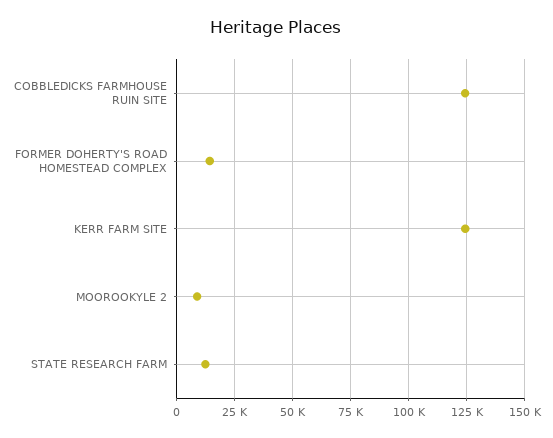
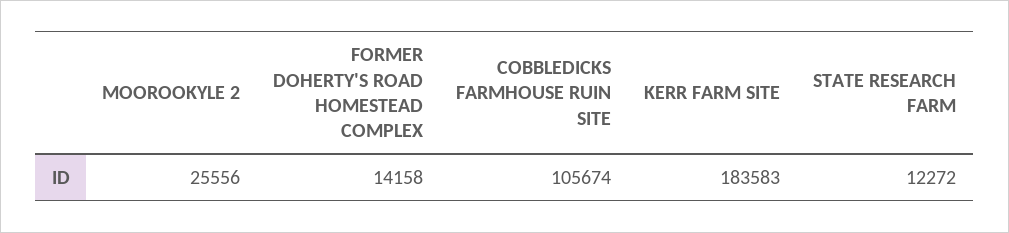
COBBLEDICKS FARMHOUSE RUIN SITE: 125000 -> 105674
KERR FARM SITE: 125000 -> 183583
MOOROOKYLE 2: 10000 -> 25556

